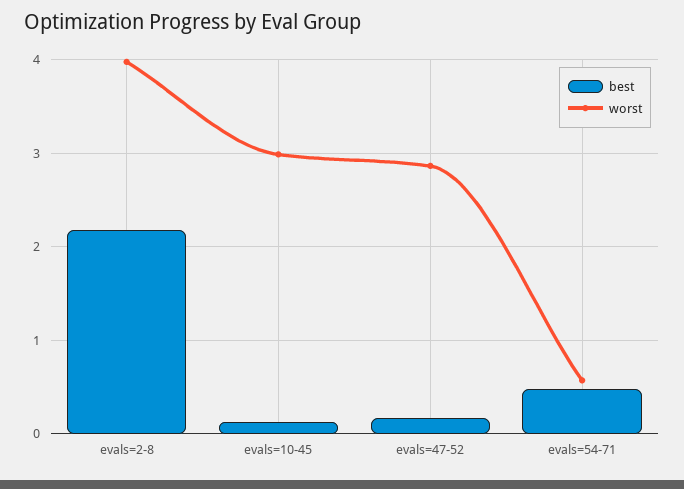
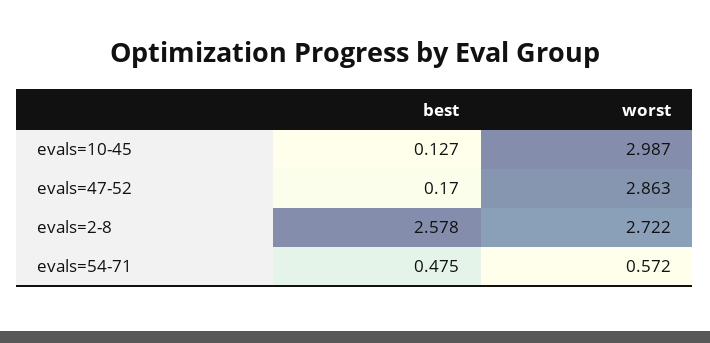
best, evals=2-8: 2.2 -> 2.578
worst, evals=2-8: 4 -> 2.722

